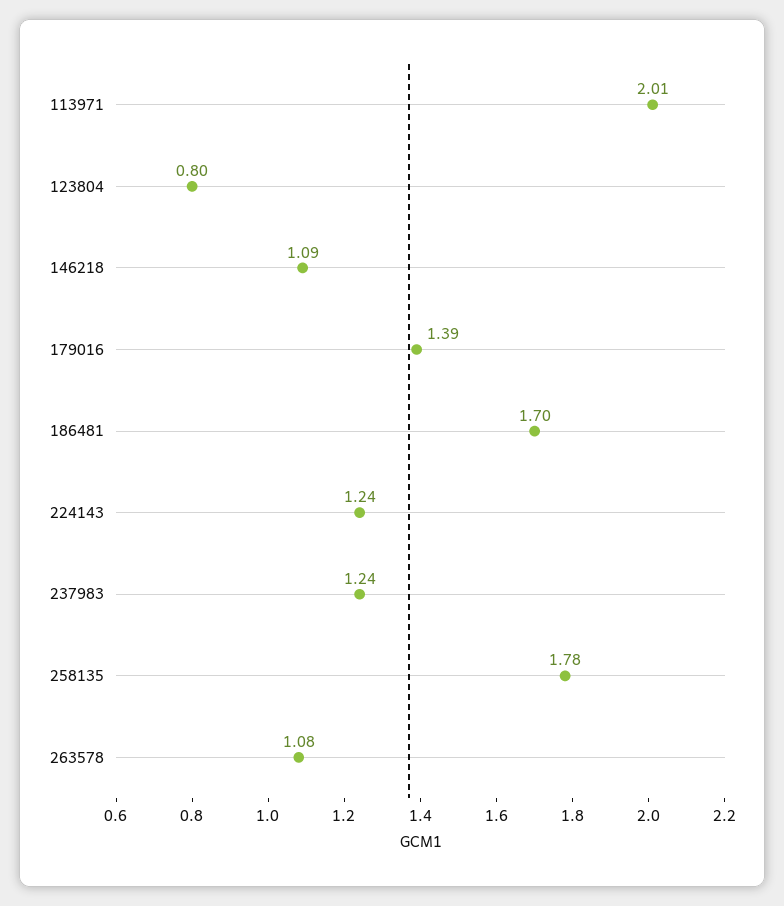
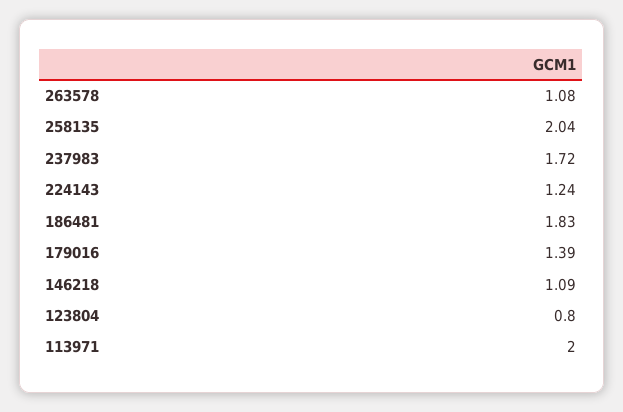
113971: 2.01 -> 2
186481: 1.7 -> 1.83
237983: 1.24 -> 1.72
258135: 1.78 -> 2.04

